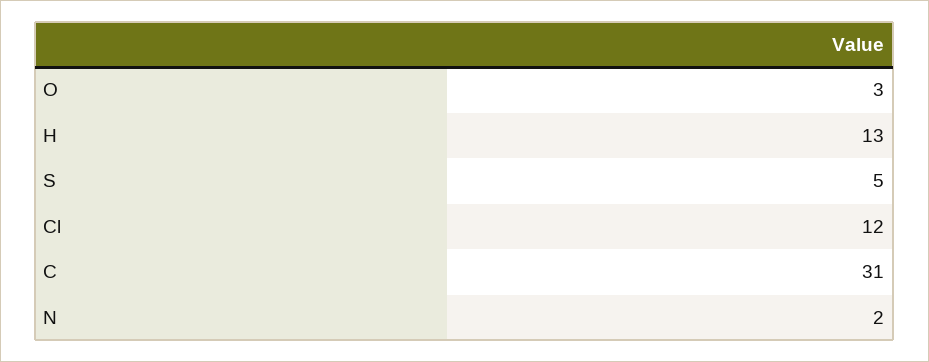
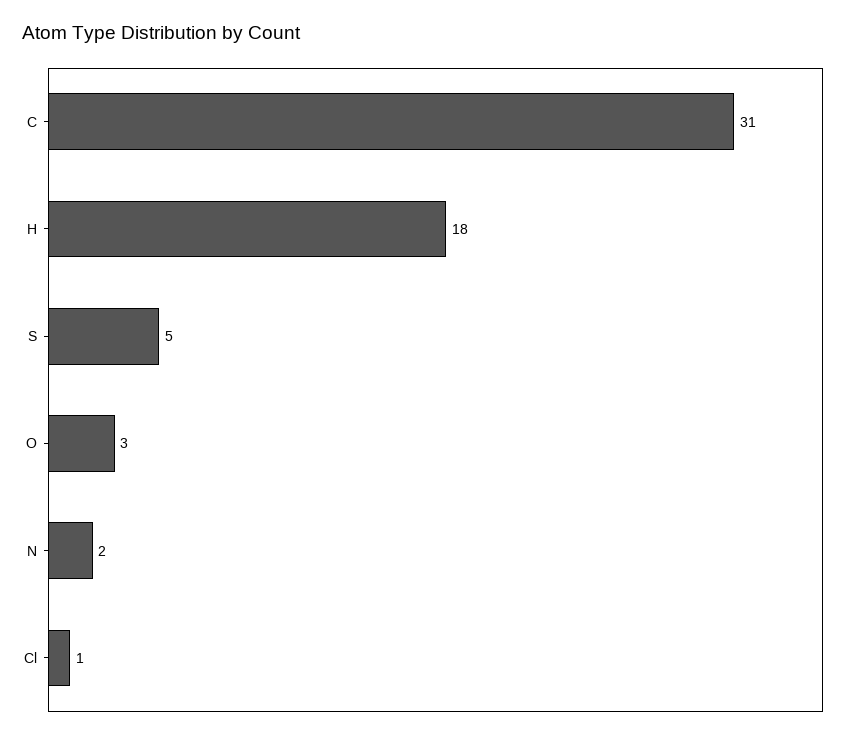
H: 13 -> 18
Cl: 12 -> 1

